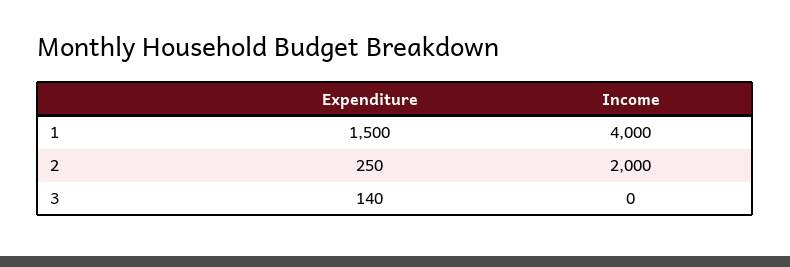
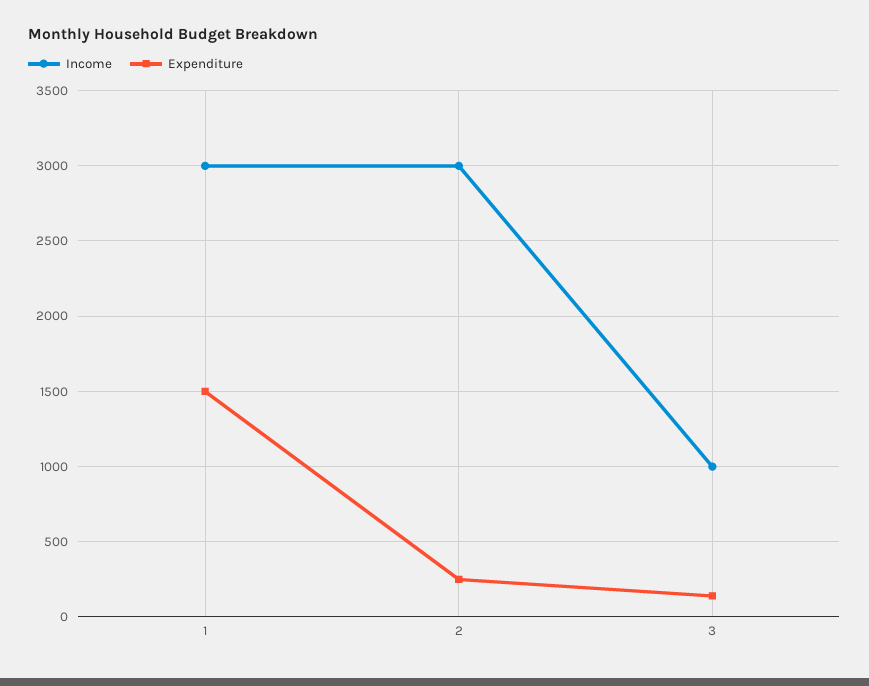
Income, 1: 4000 -> 3000
Income, 2: 2000 -> 3000
Income, 3: 0 -> 1000

